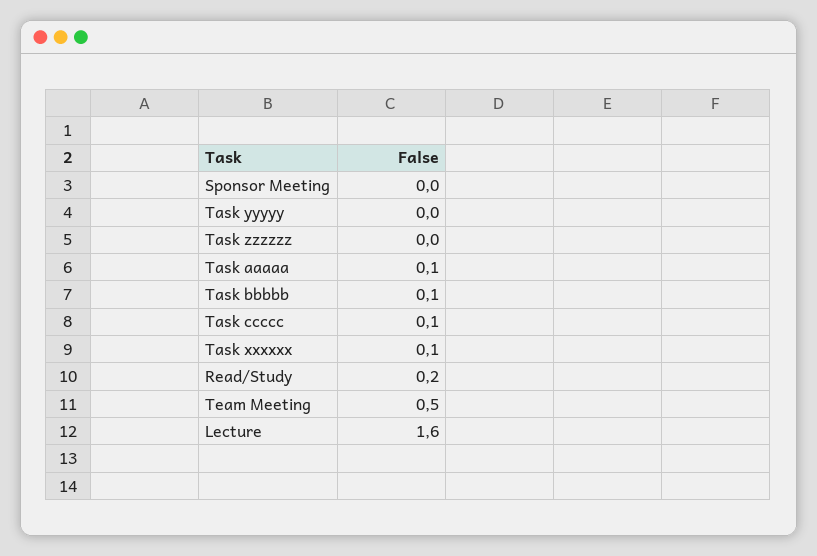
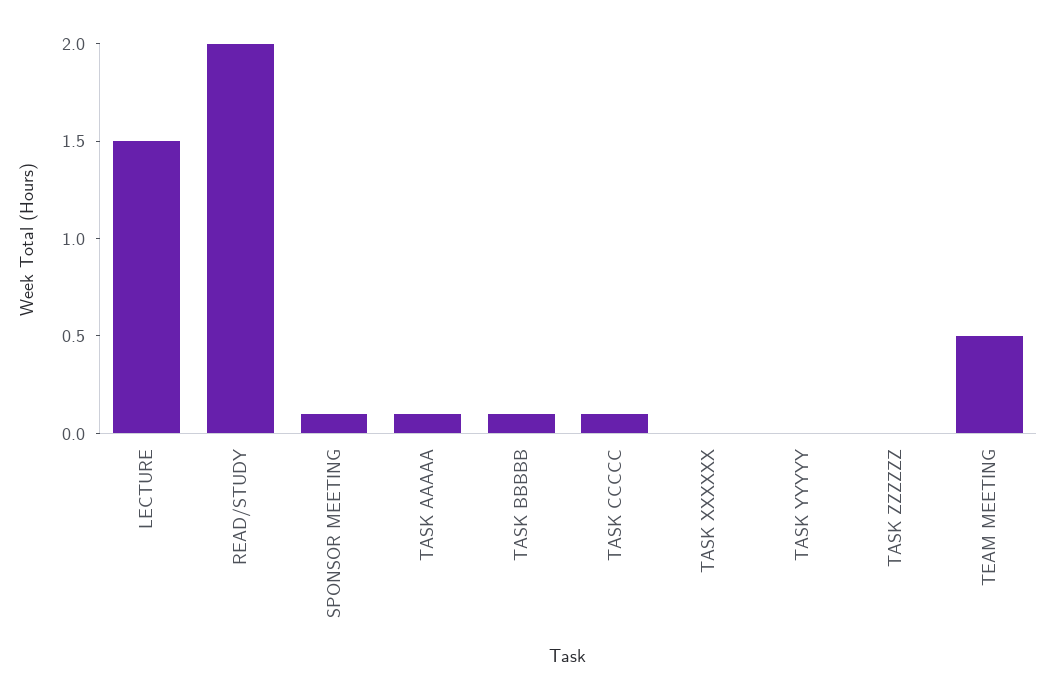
Sponsor Meeting: 0 -> 0.1
Task xxxxxx: 0.1 -> 0
Read/Study: 0.2 -> 2
Lecture: 1.6 -> 1.5

